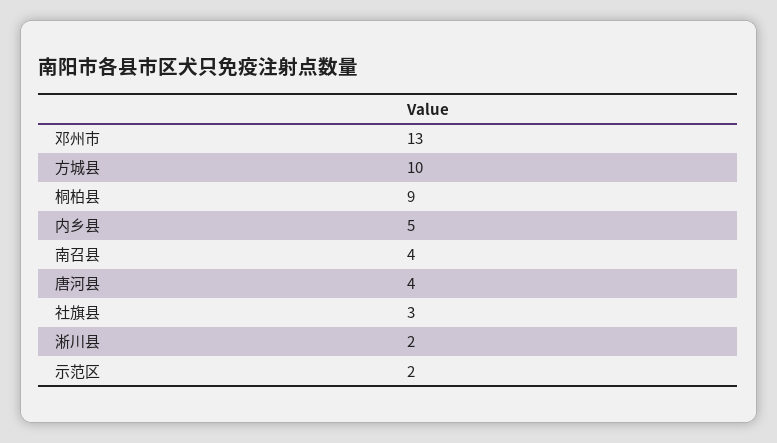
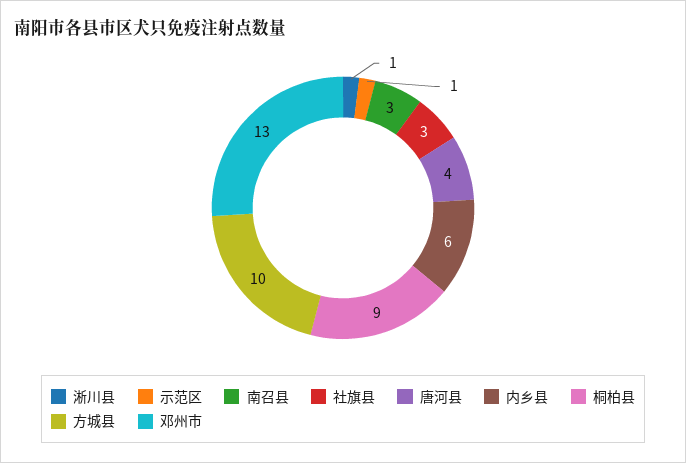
内乡县: 5 -> 6
南召县: 4 -> 3
淅川县: 2 -> 1
示范区: 2 -> 1

